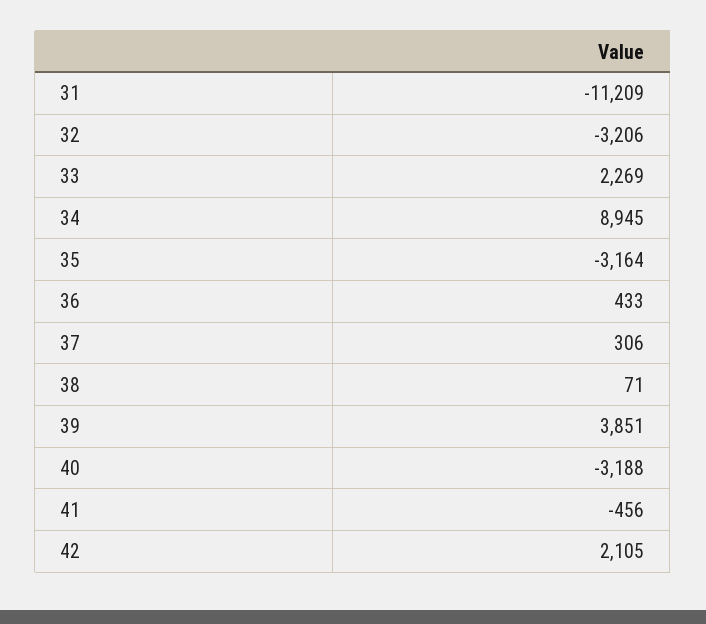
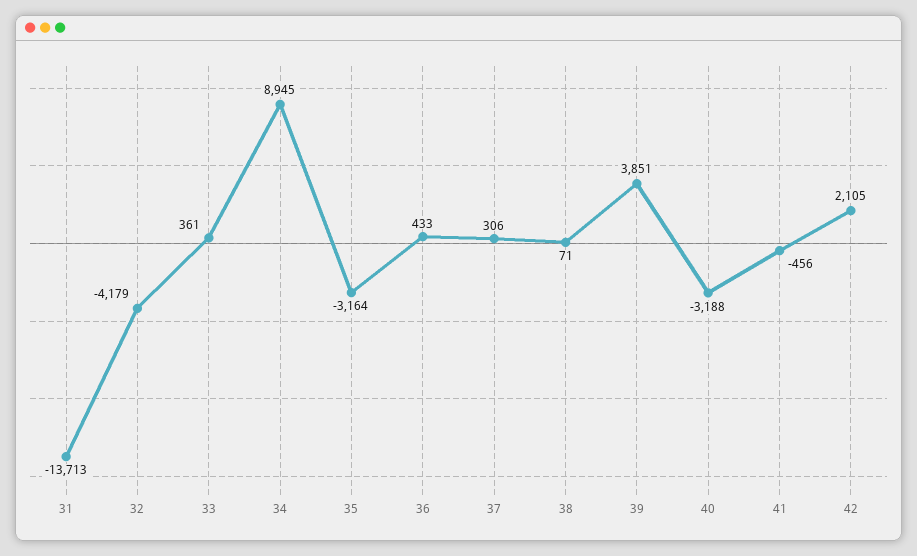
31: -11209 -> -13713
32: -3206 -> -4179
33: 2269 -> 361

